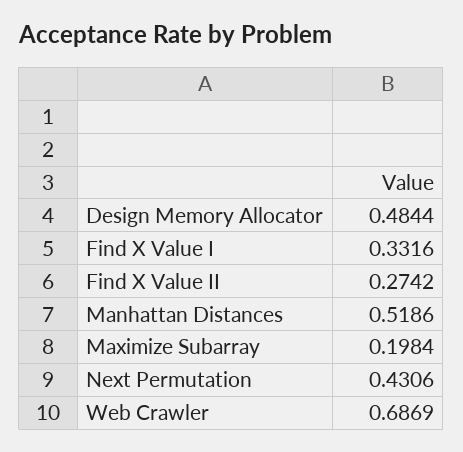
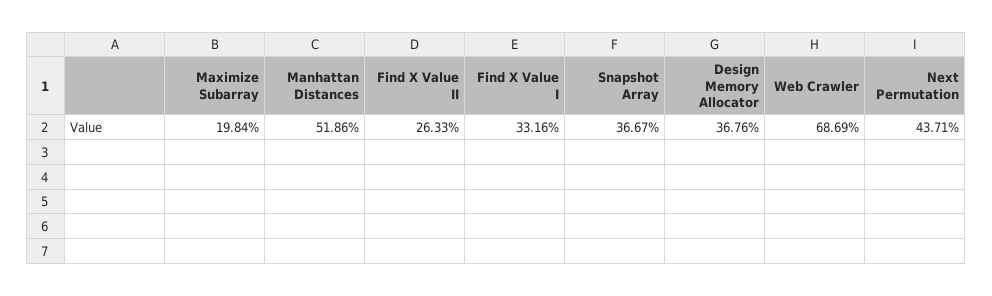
Design Memory Allocator: 0.4844 -> 0.3676
Find X Value II: 0.2742 -> 0.2633
Next Permutation: 0.4306 -> 0.4371
Snapshot Array: none -> 0.3667

